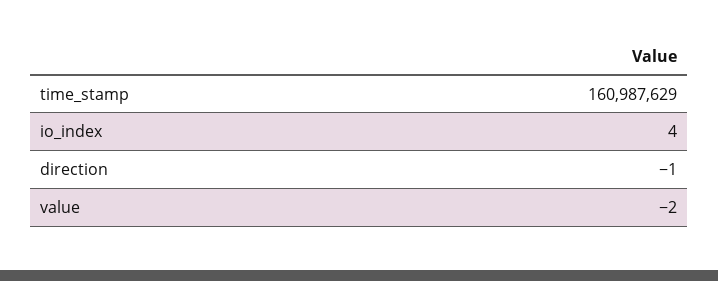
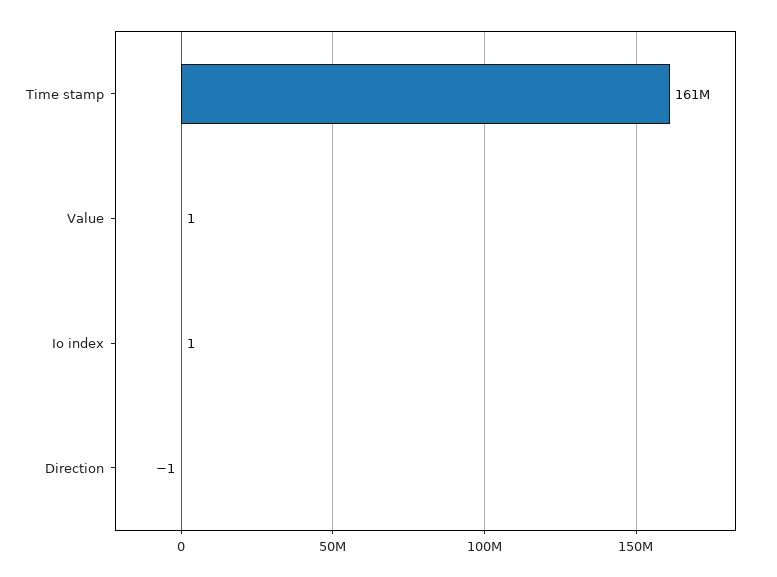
io_index: 4 -> 1
value: -2 -> 1

